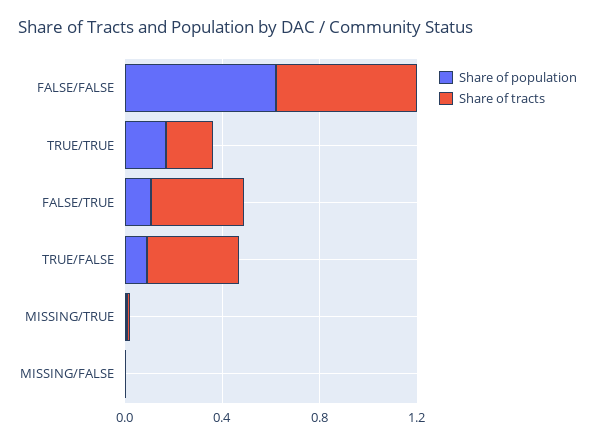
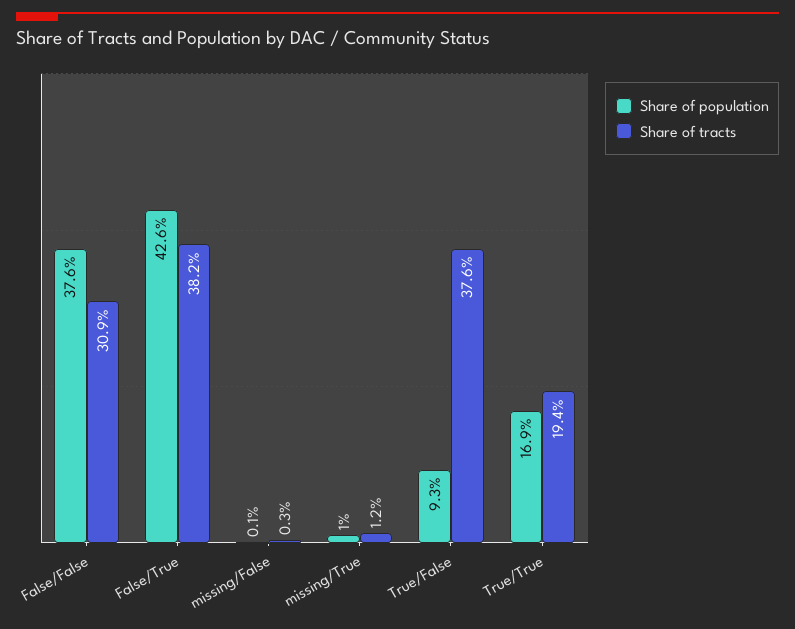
Share of population, FALSE/FALSE: 0.6 -> 0.376
Share of tracts, FALSE/FALSE: 0.6 -> 0.309
Share of population, FALSE/TRUE: 0.1 -> 0.426

